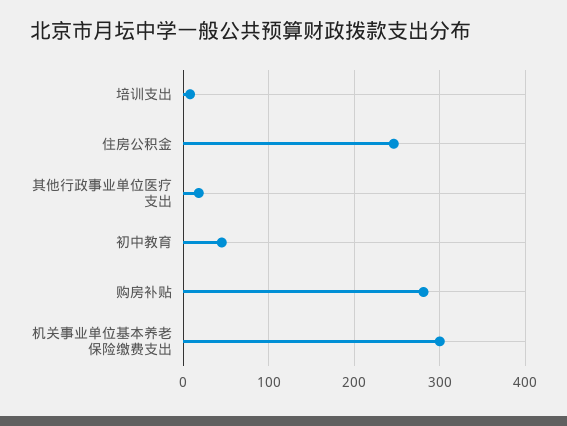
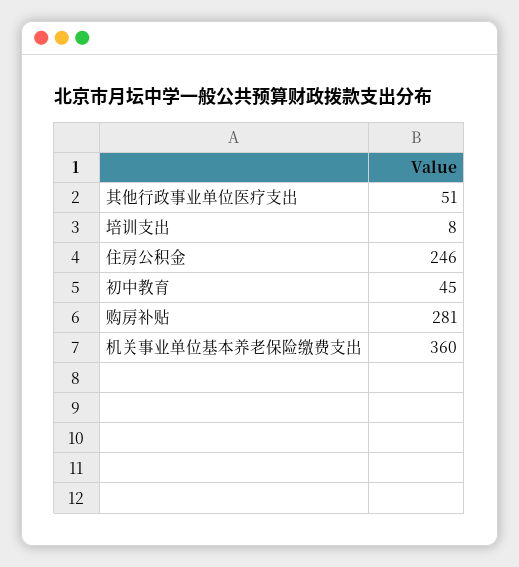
其他行政事业单位医疗支出: 20 -> 51
机关事业单位基本养老保险缴费支出: 300 -> 360

